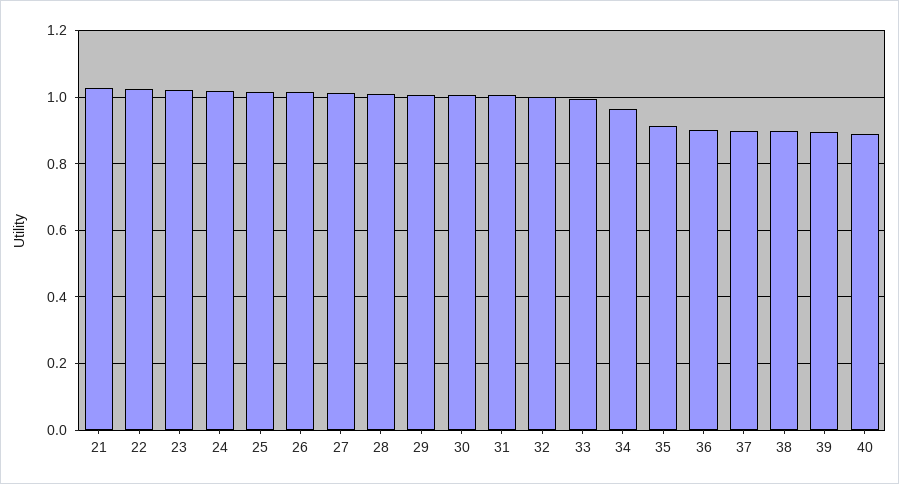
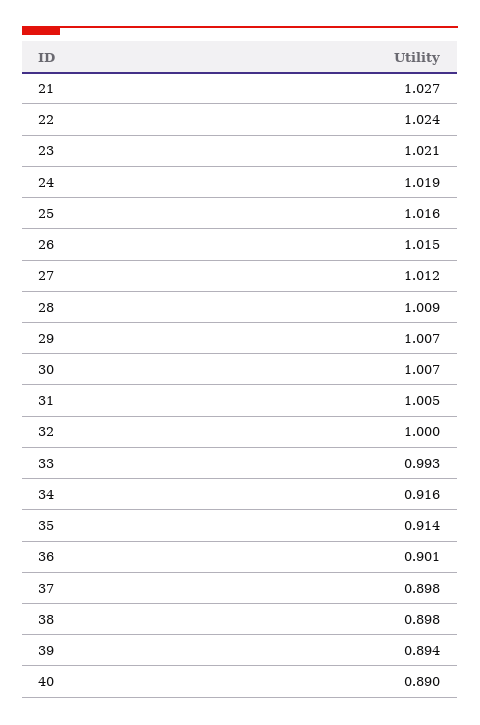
34: 0.96 -> 0.916

